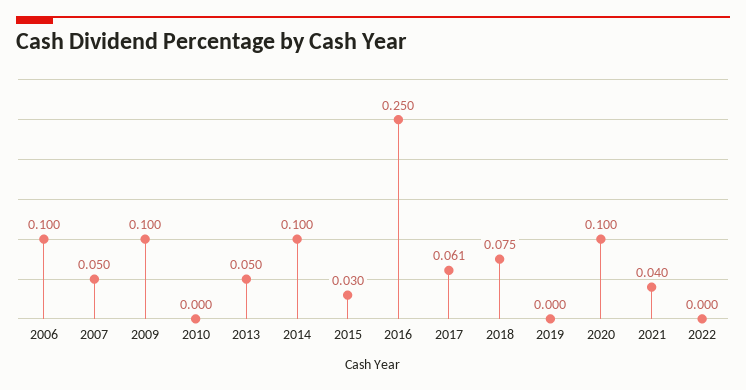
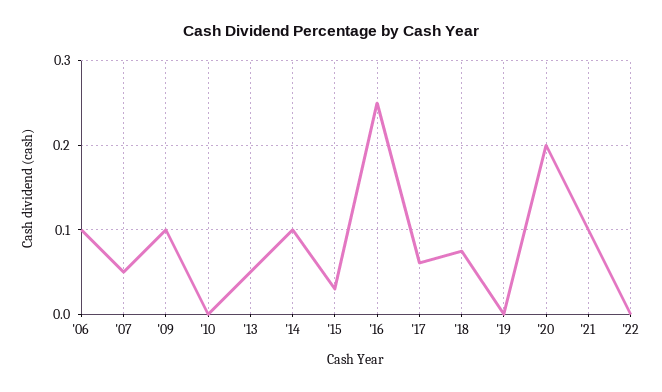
2020: 0.1 -> 0.2
2021: 0.04 -> 0.1

